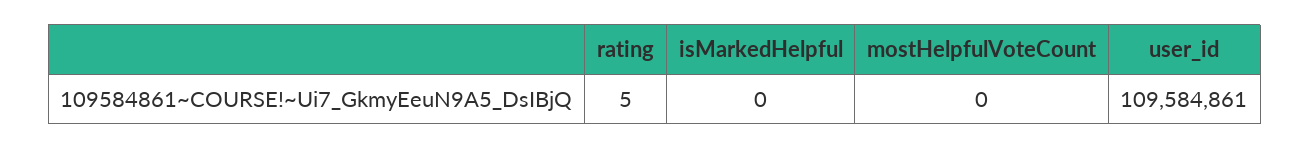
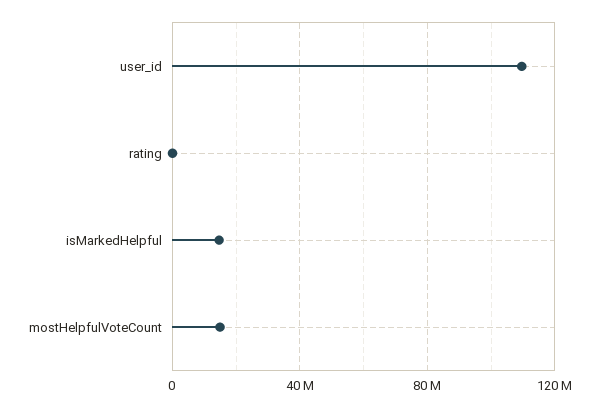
isMarkedHelpful: 0 -> 15000000
mostHelpfulVoteCount: 0 -> 15000000

